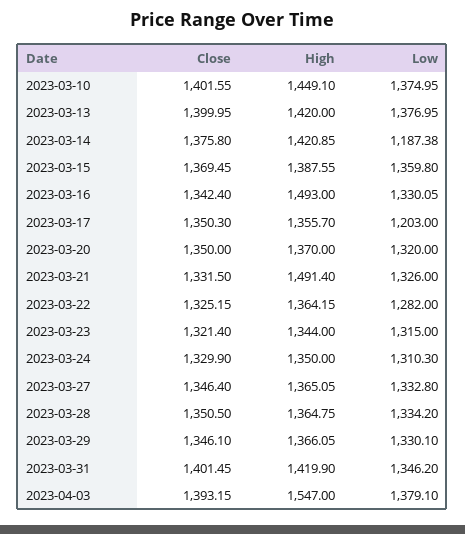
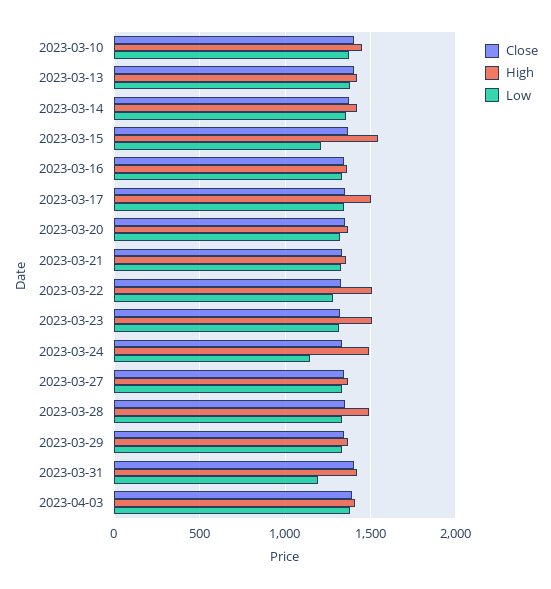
Low, 2023-03-14: 1187.38 -> 1350
High, 2023-03-15: 1387.55 -> 1550
Low, 2023-03-15: 1359.8 -> 1200
High, 2023-03-16: 1493 -> 1350
High, 2023-03-17: 1355.7 -> 1500
Low, 2023-03-17: 1203 -> 1350
High, 2023-03-21: 1491.4 -> 1350
High, 2023-03-22: 1364.15 -> 1500
High, 2023-03-23: 1344 -> 1500
High, 2023-03-24: 1350 -> 1500
Low, 2023-03-24: 1310.3 -> 1150
High, 2023-03-28: 1364.75 -> 1500
Low, 2023-03-31: 1346.2 -> 1200
High, 2023-04-03: 1547 -> 1400

